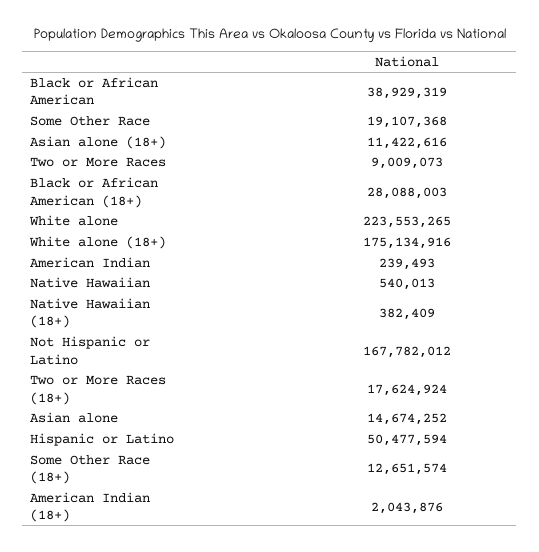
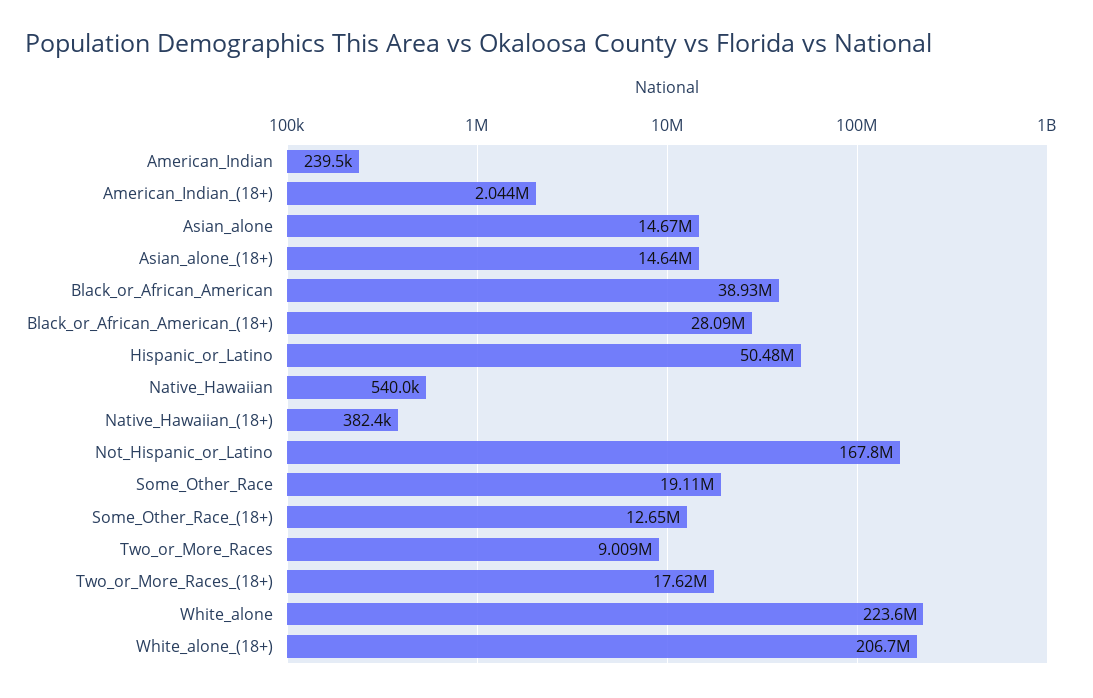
Asian alone (18+): 11422616 -> 14640000
White alone (18+): 175134916 -> 206700000

